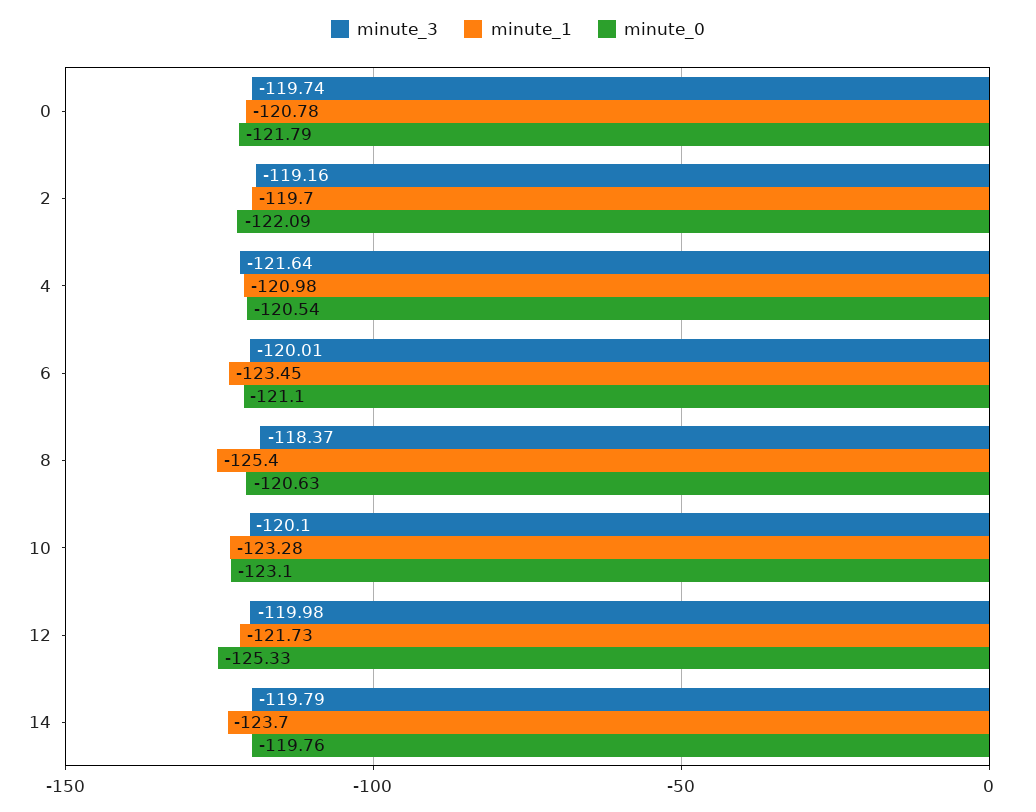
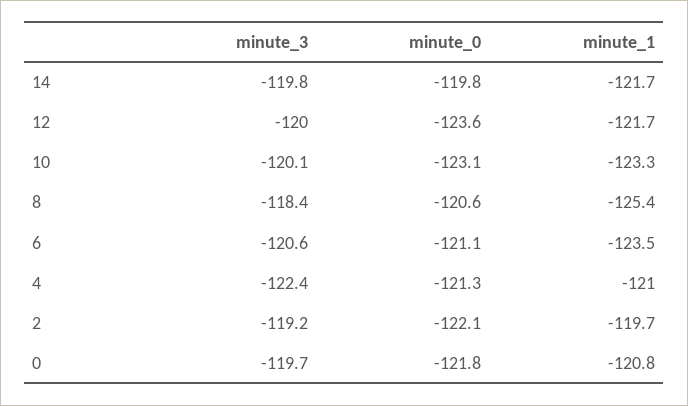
minute_3, 4: -121.64 -> -122.4
minute_0, 4: -120.54 -> -121.3
minute_3, 6: -120.01 -> -120.6
minute_0, 12: -125.33 -> -123.6
minute_1, 14: -123.7 -> -121.7

